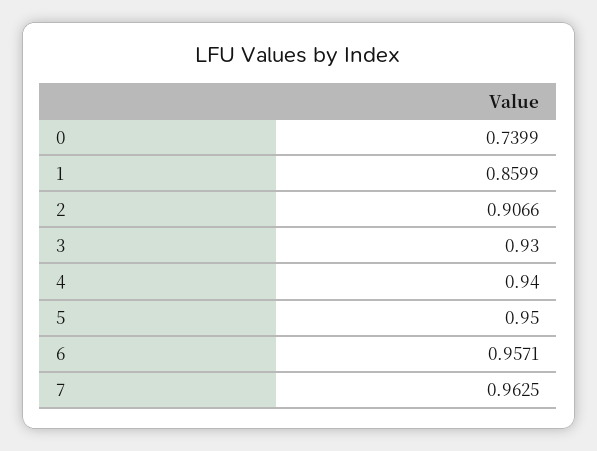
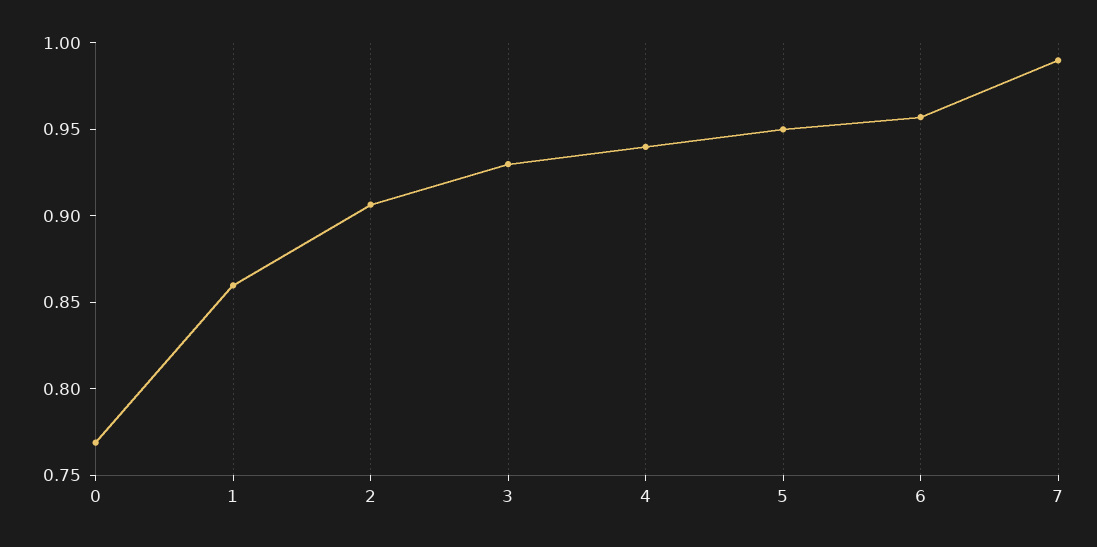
0: 0.7399 -> 0.77
7: 0.9625 -> 0.99

